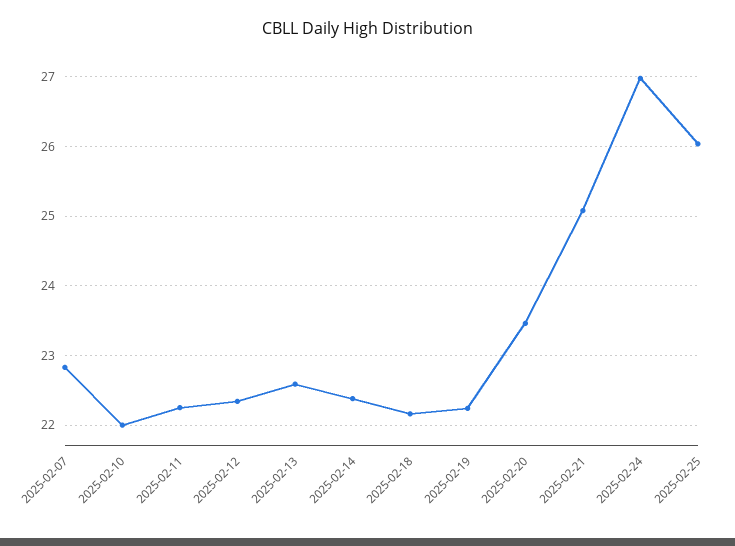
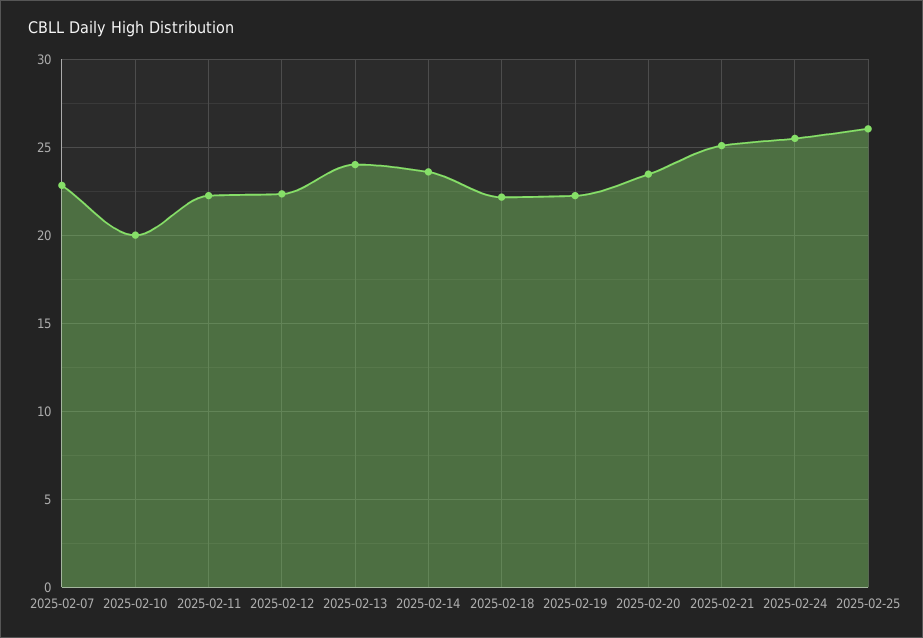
2025-02-10: 22 -> 20
2025-02-13: 22.6 -> 24
2025-02-14: 22.4 -> 23.5
2025-02-24: 27 -> 25.5

